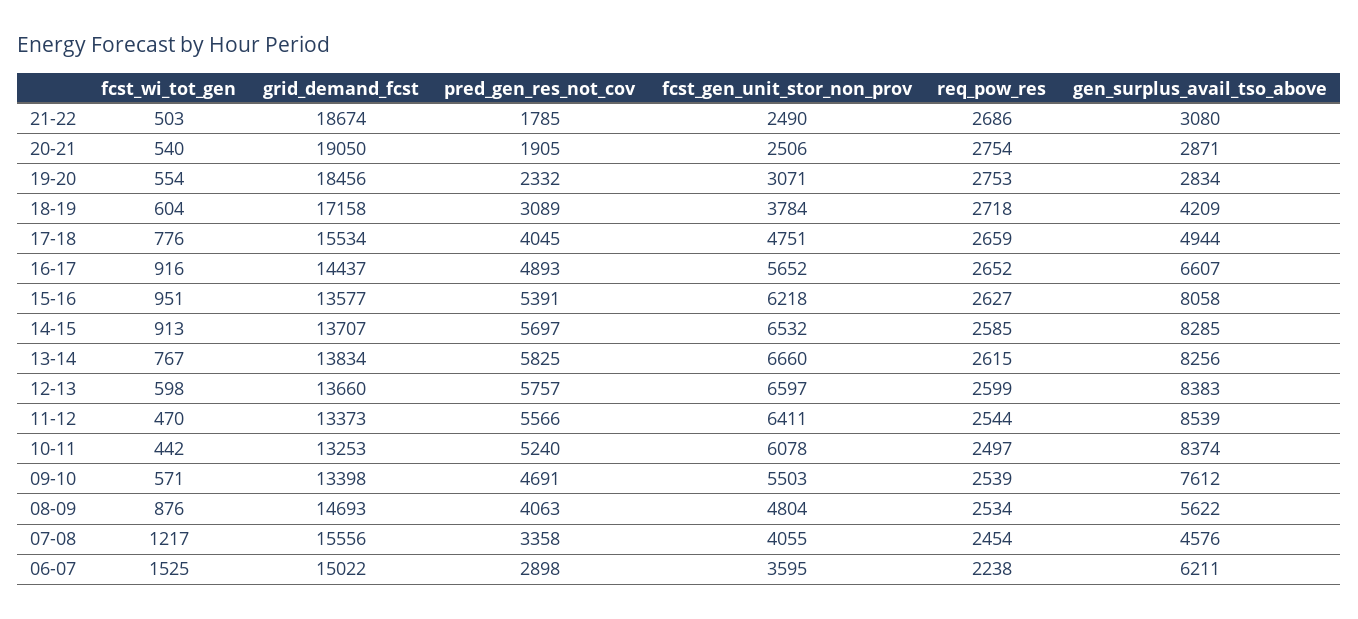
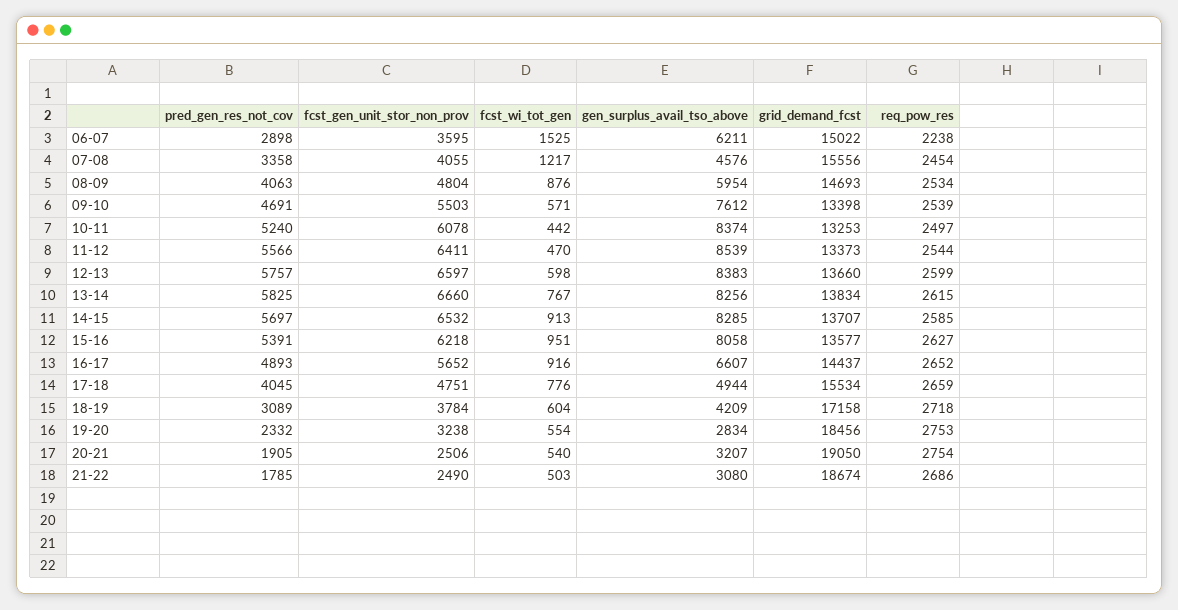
gen_surplus_avail_tso_above, 20-21: 2871 -> 3207
fcst_gen_unit_stor_non_prov, 19-20: 3071 -> 3238
gen_surplus_avail_tso_above, 08-09: 5622 -> 5954

